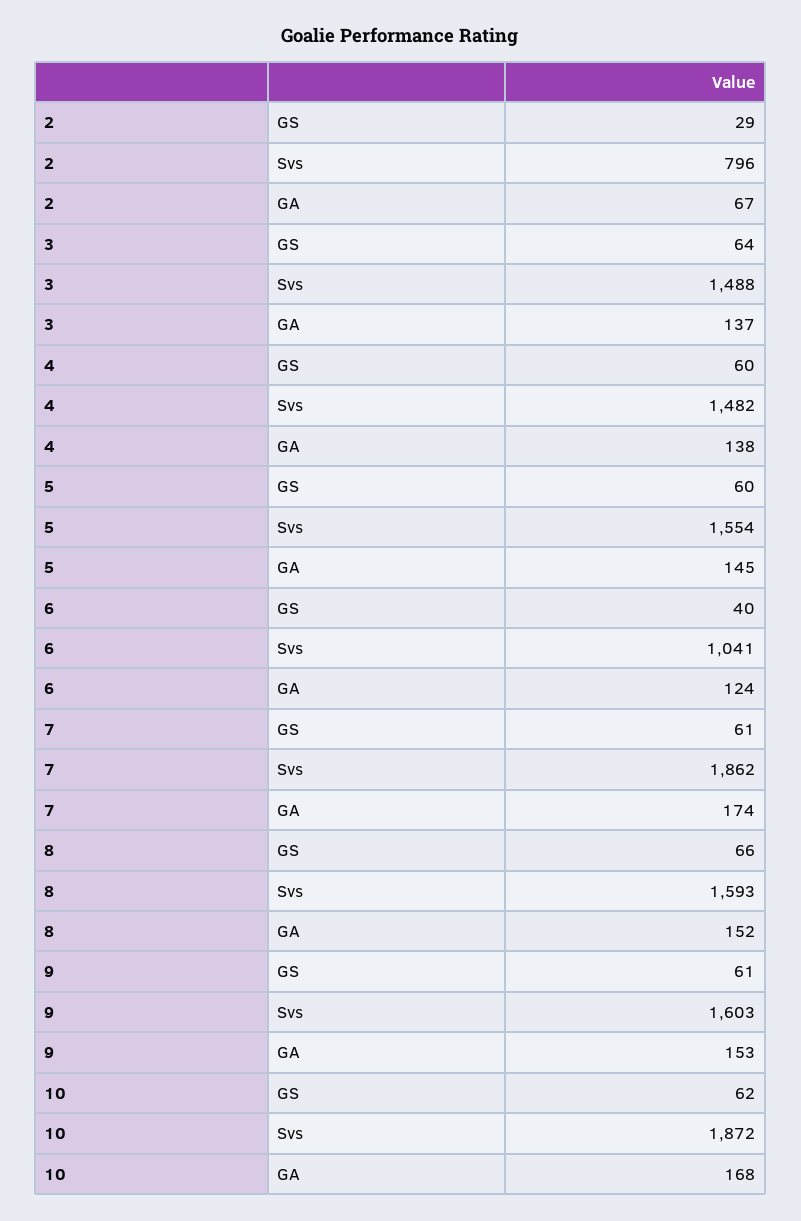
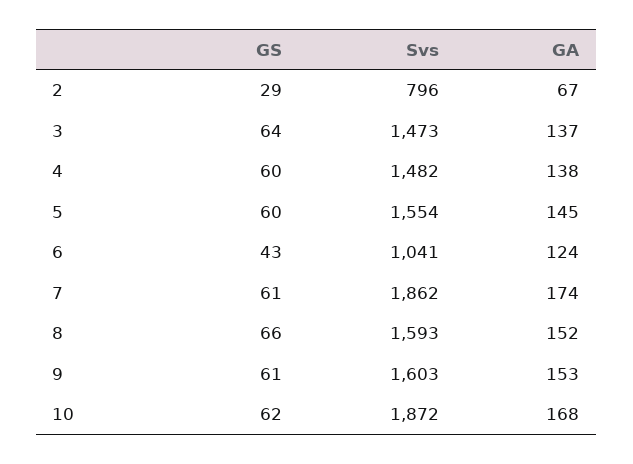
3, Svs: 1488 -> 1473
6, GS: 40 -> 43

